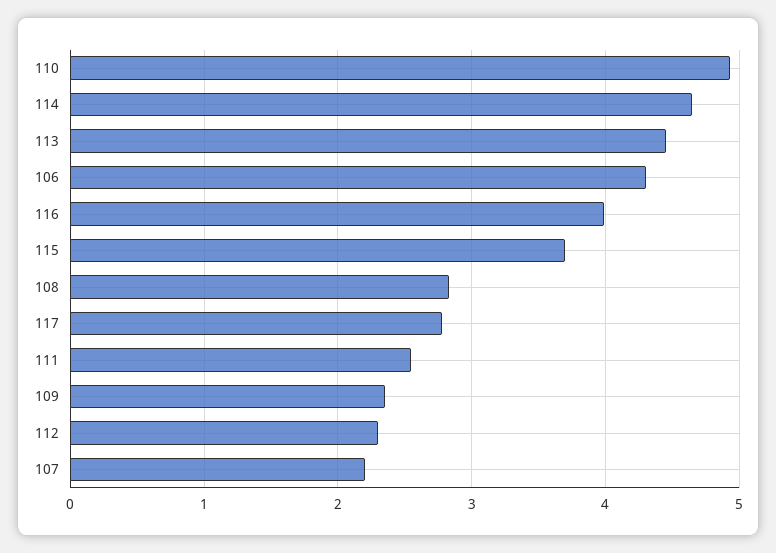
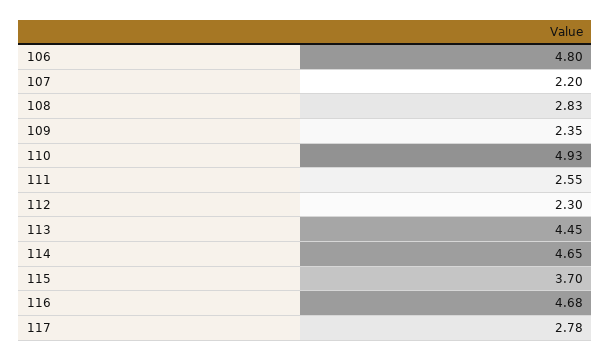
106: 4.3 -> 4.8
116: 4 -> 4.68

